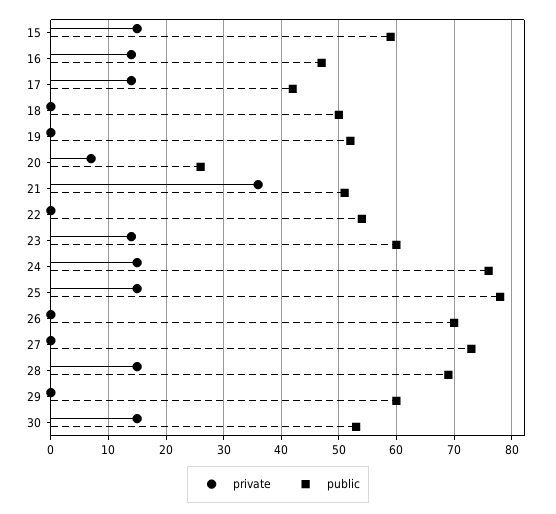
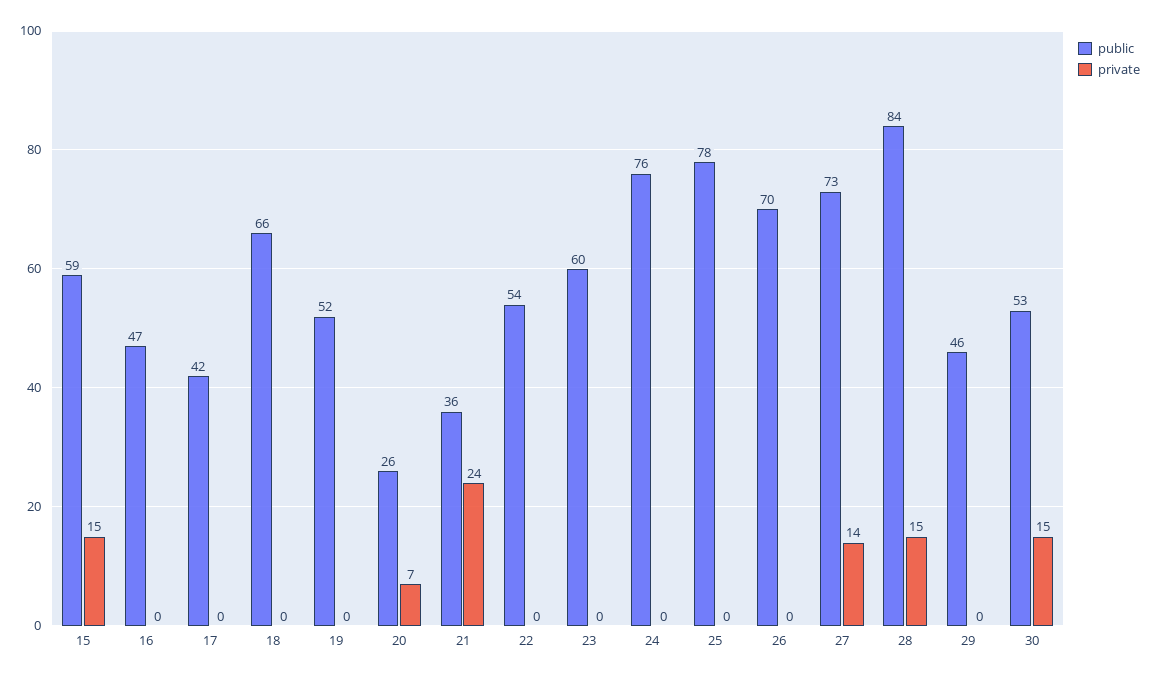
private, 16: 15 -> 0
private, 17: 15 -> 0
public, 18: 50 -> 66
private, 21: 35 -> 24
public, 21: 50 -> 36
private, 23: 15 -> 0
private, 24: 15 -> 0
private, 25: 15 -> 0
private, 27: 0 -> 14
public, 28: 70 -> 84
public, 29: 60 -> 46

